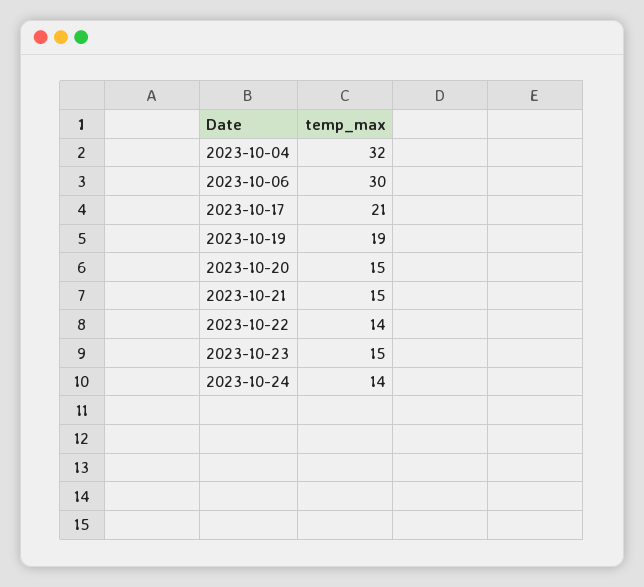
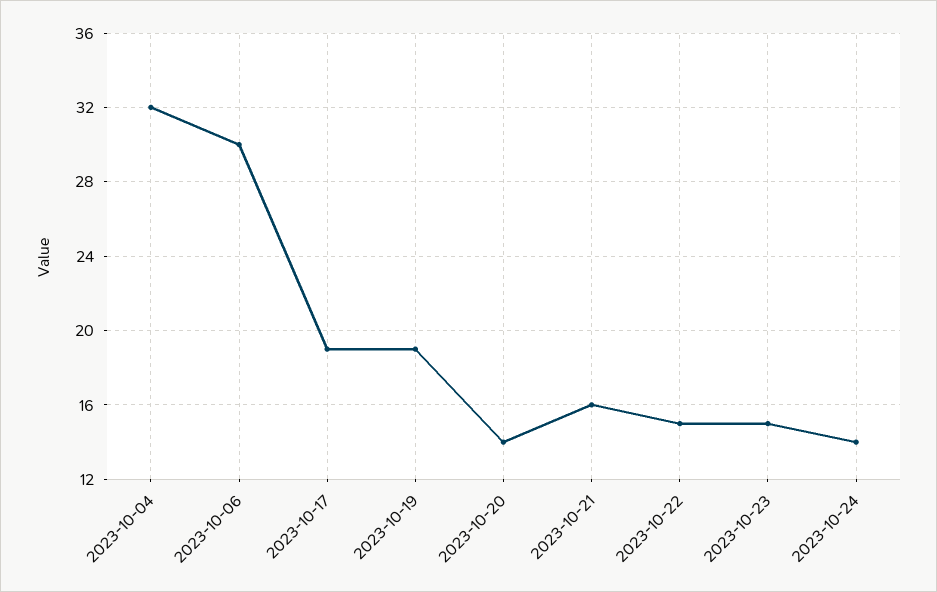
2023-10-17: 21 -> 19
2023-10-20: 15 -> 14
2023-10-21: 15 -> 16
2023-10-22: 14 -> 15

